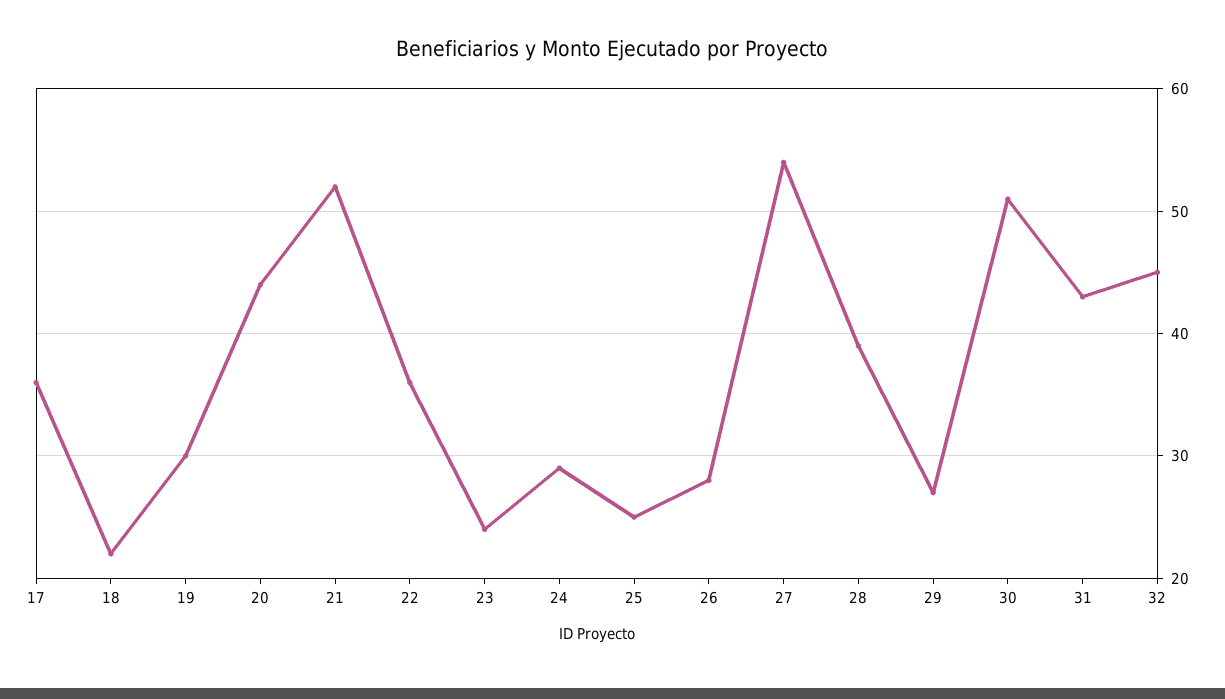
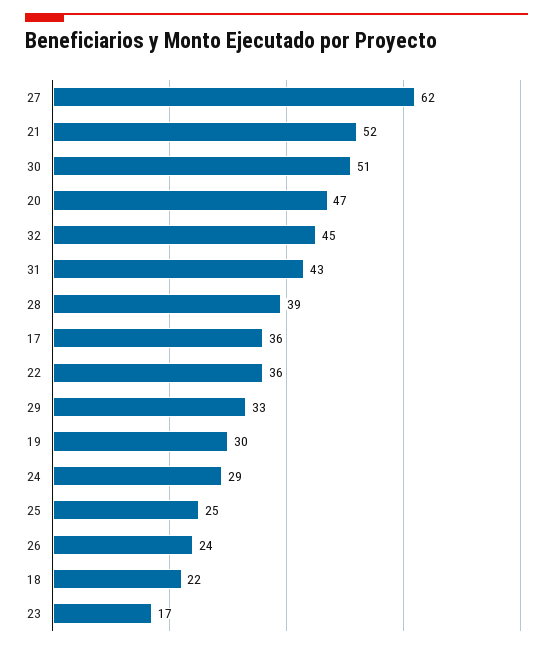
20: 44 -> 47
23: 24 -> 17
26: 28 -> 24
27: 54 -> 62
29: 27 -> 33

